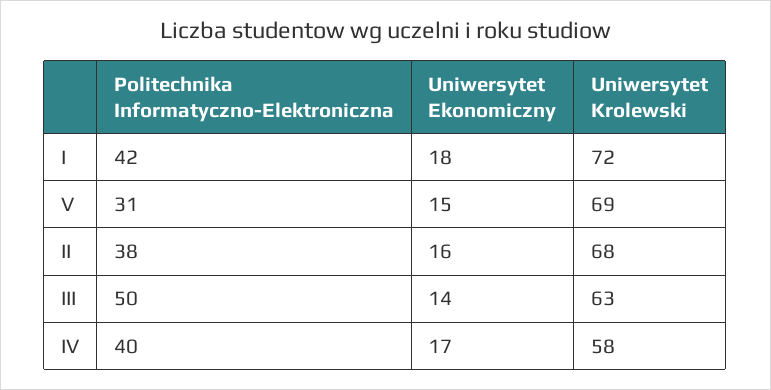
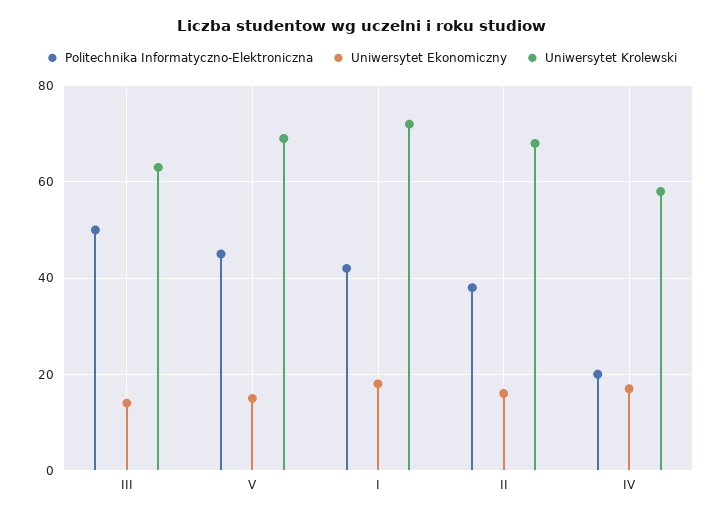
Politechnika Informatyczno-Elektroniczna, V: 31 -> 45
Politechnika Informatyczno-Elektroniczna, IV: 40 -> 20

